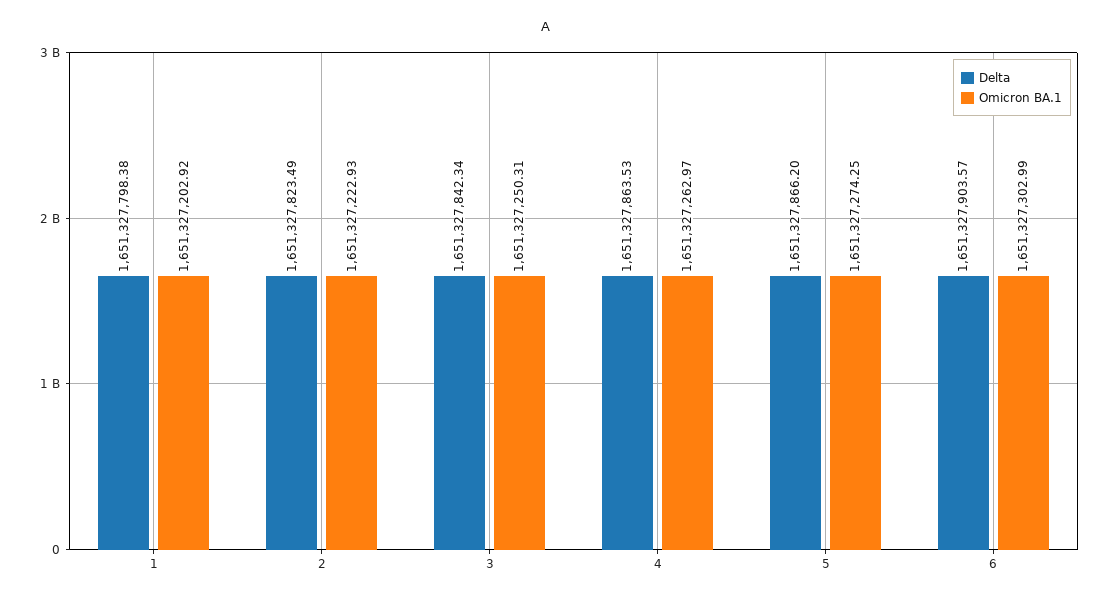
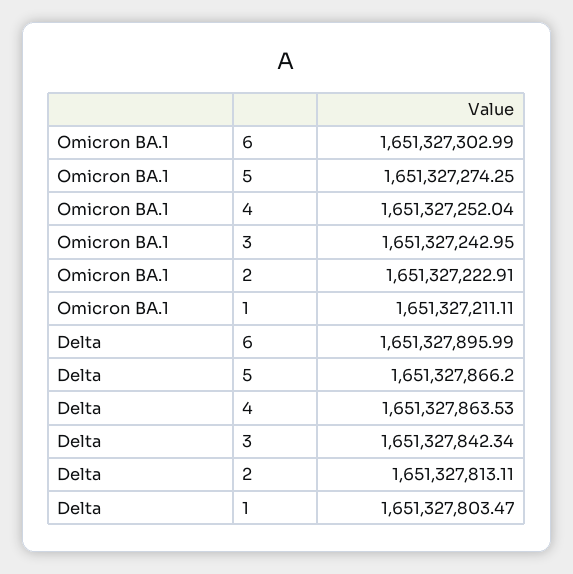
Delta, 1: 1651327798.38 -> 1651327803.47
Omicron BA.1, 1: 1651327202.92 -> 1651327211.11
Delta, 2: 1651327823.49 -> 1651327813.11
Omicron BA.1, 2: 1651327222.93 -> 1651327222.91
Omicron BA.1, 3: 1651327250.31 -> 1651327242.95
Omicron BA.1, 4: 1651327262.97 -> 1651327252.04
Delta, 6: 1651327903.57 -> 1651327895.99

